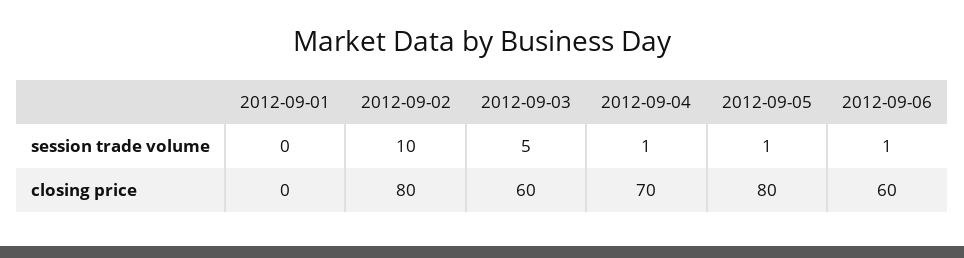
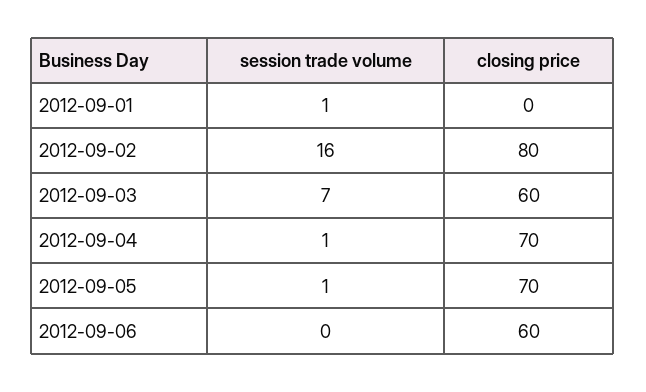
2012-09-01, session trade volume: 0 -> 1
2012-09-02, session trade volume: 10 -> 16
2012-09-03, session trade volume: 5 -> 7
2012-09-06, session trade volume: 1 -> 0
2012-09-05, closing price: 80 -> 70

